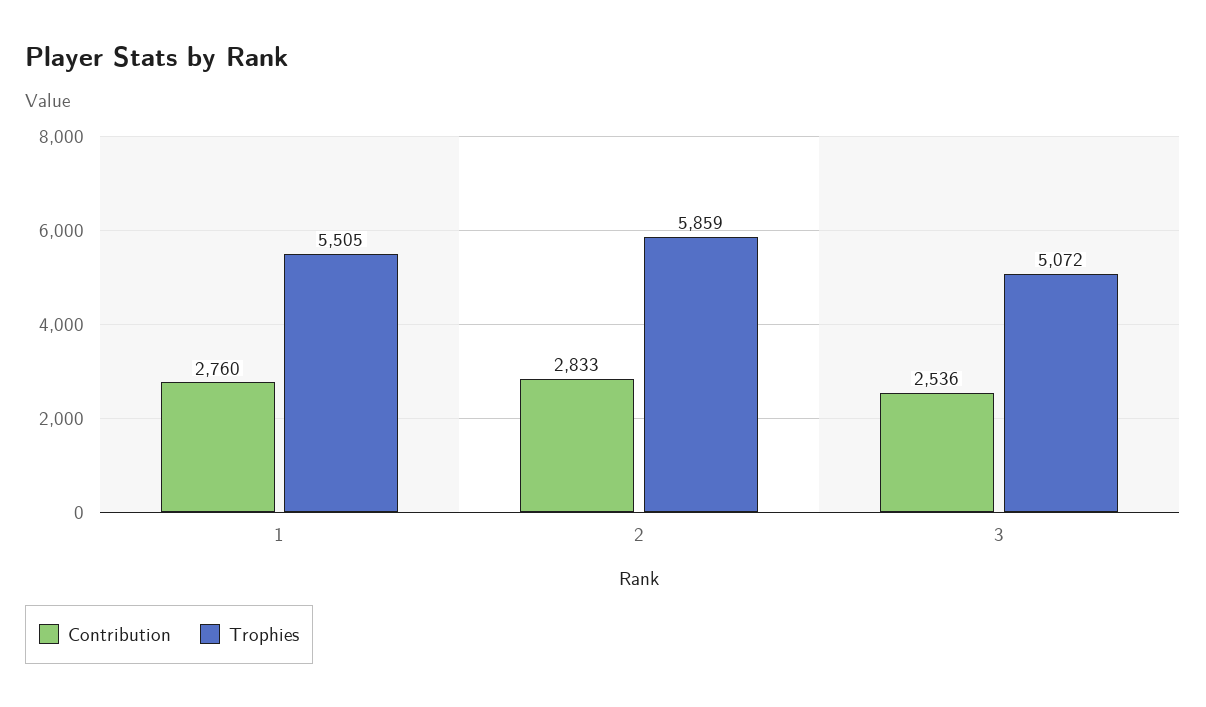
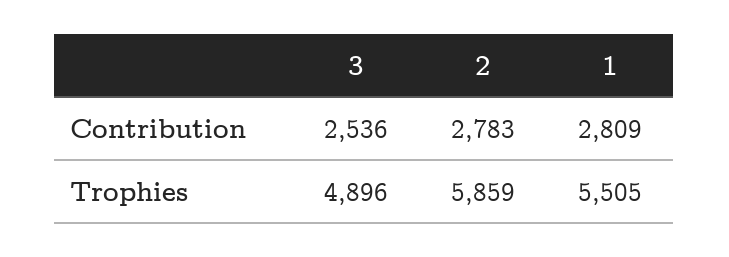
Contribution, 1: 2760 -> 2809
Contribution, 2: 2833 -> 2783
Trophies, 3: 5072 -> 4896

